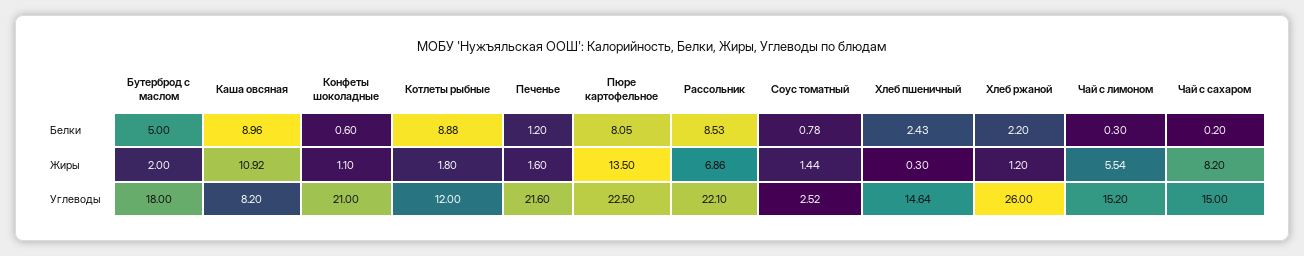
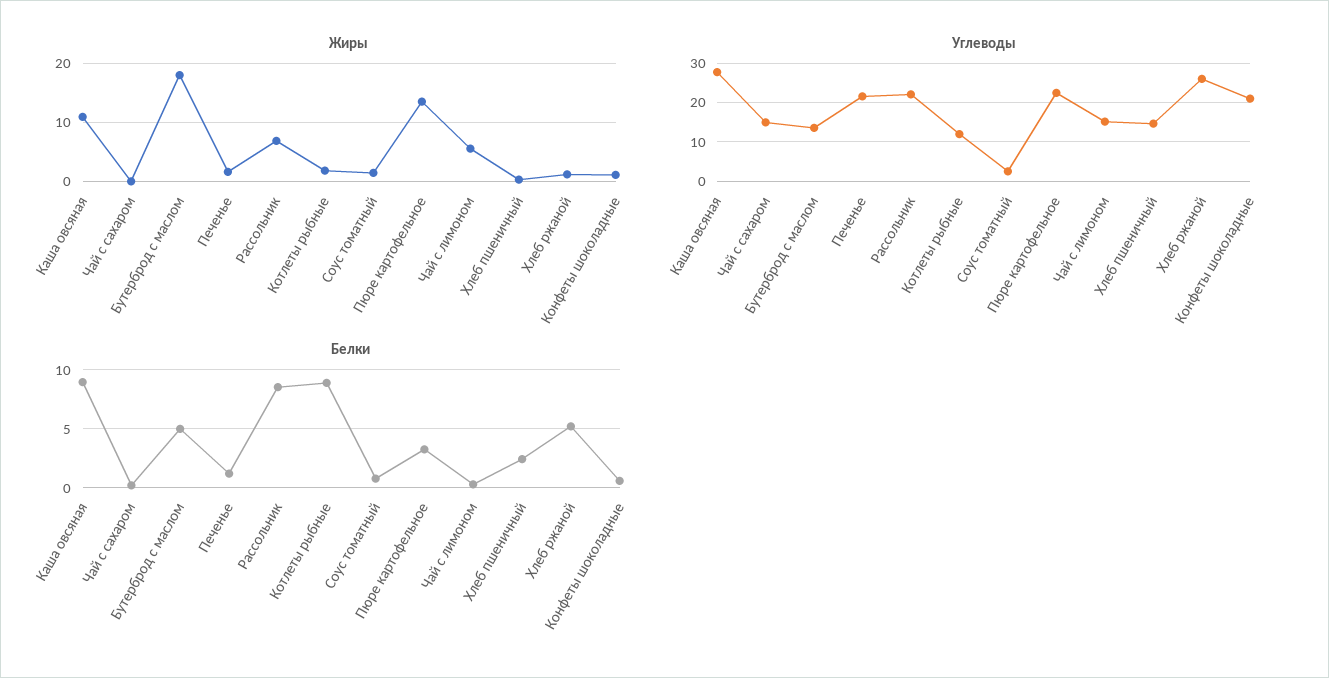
Белки, Пюре картофельное: 8.05 -> 3
Белки, Хлеб ржаной: 2.2 -> 5
Жиры, Бутерброд с маслом: 2 -> 18
Жиры, Чай с сахаром: 8.2 -> 0
Углеводы, Бутерброд с маслом: 18 -> 14
Углеводы, Каша овсяная: 8.2 -> 28

